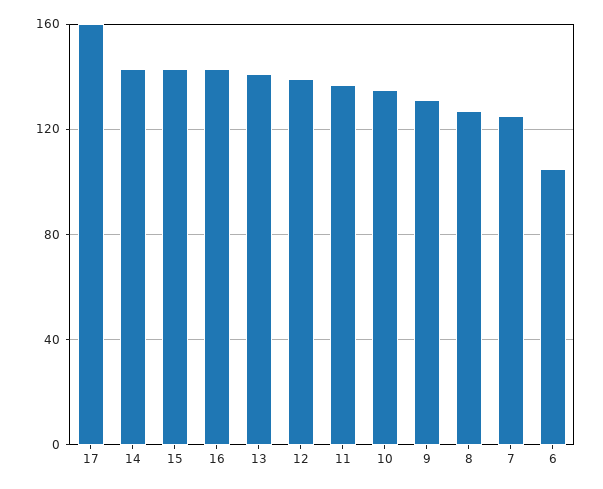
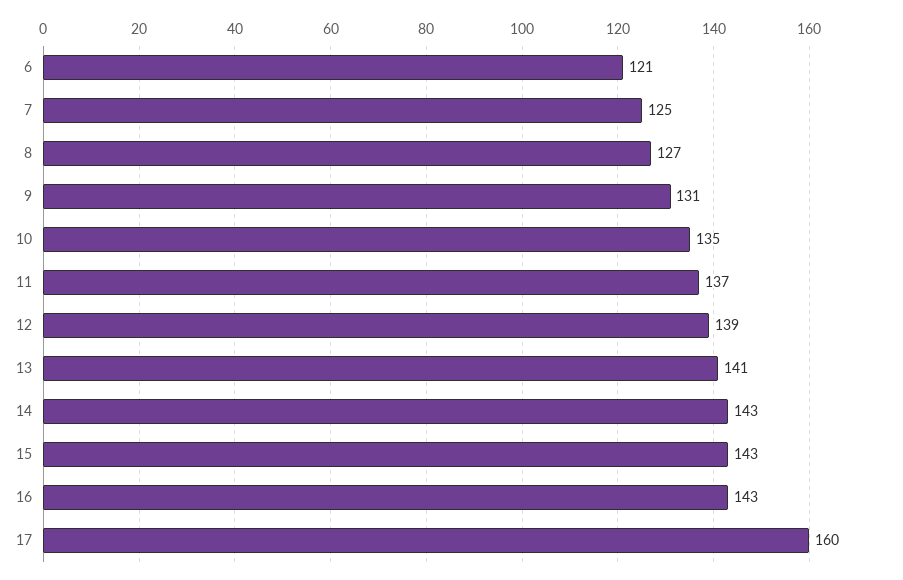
6: 105 -> 121

